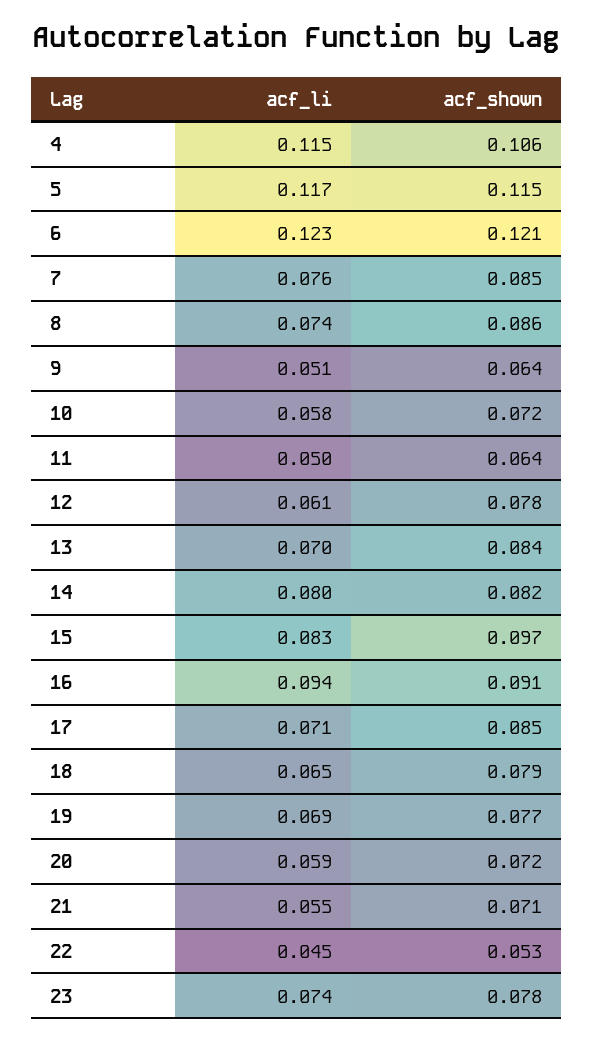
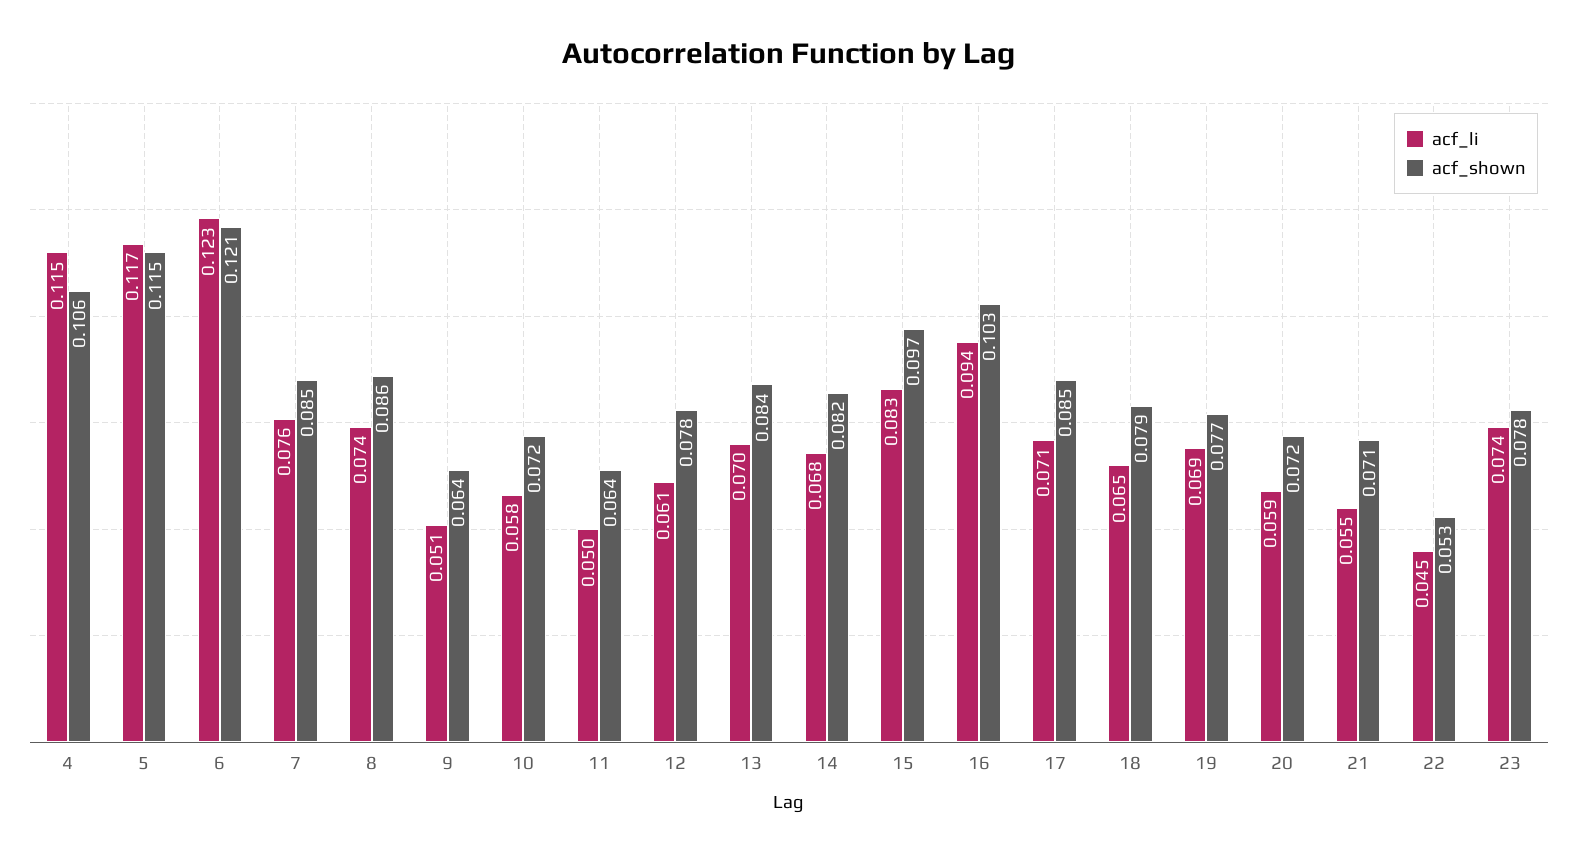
acf_li, 14: 0.08 -> 0.068
acf_shown, 16: 0.091 -> 0.103

